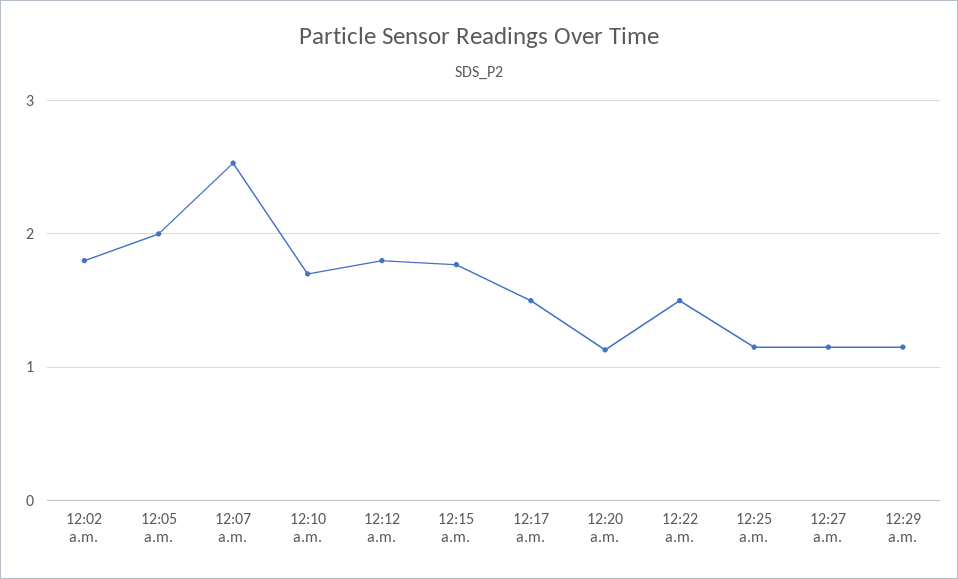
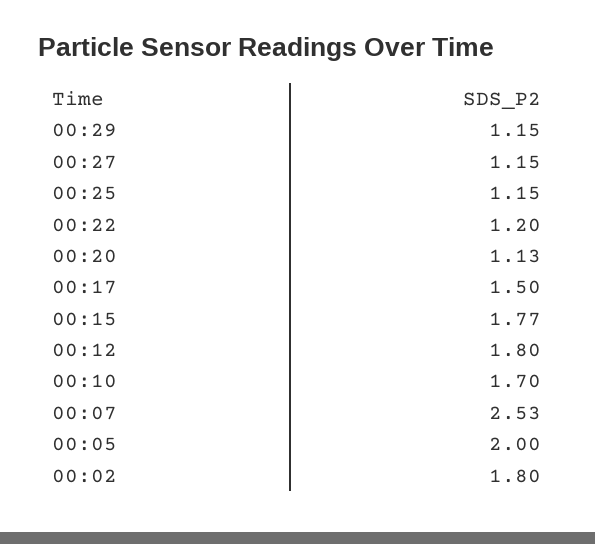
12:22 a.m.: 1.5 -> 1.2

